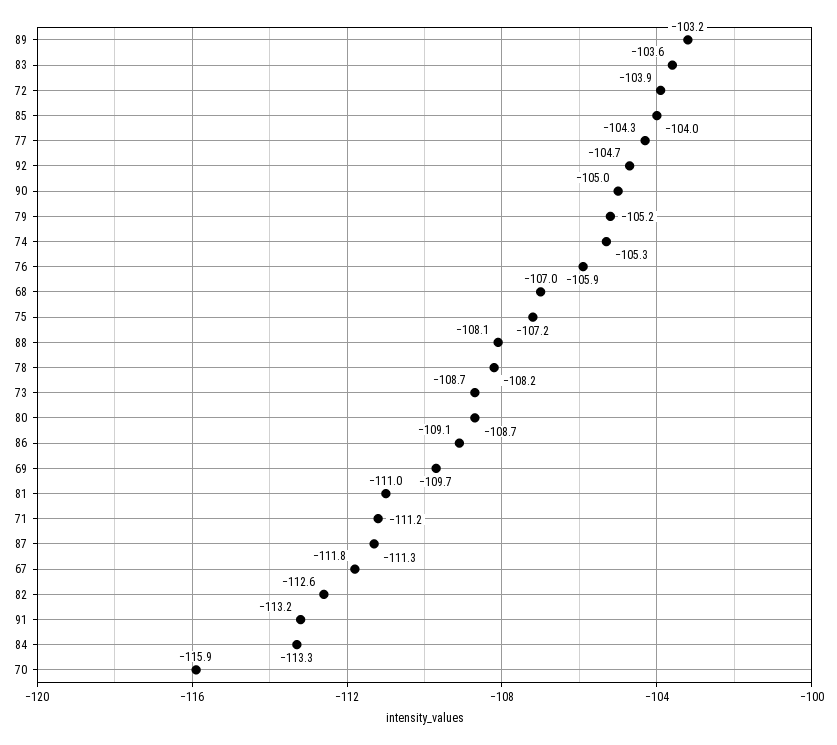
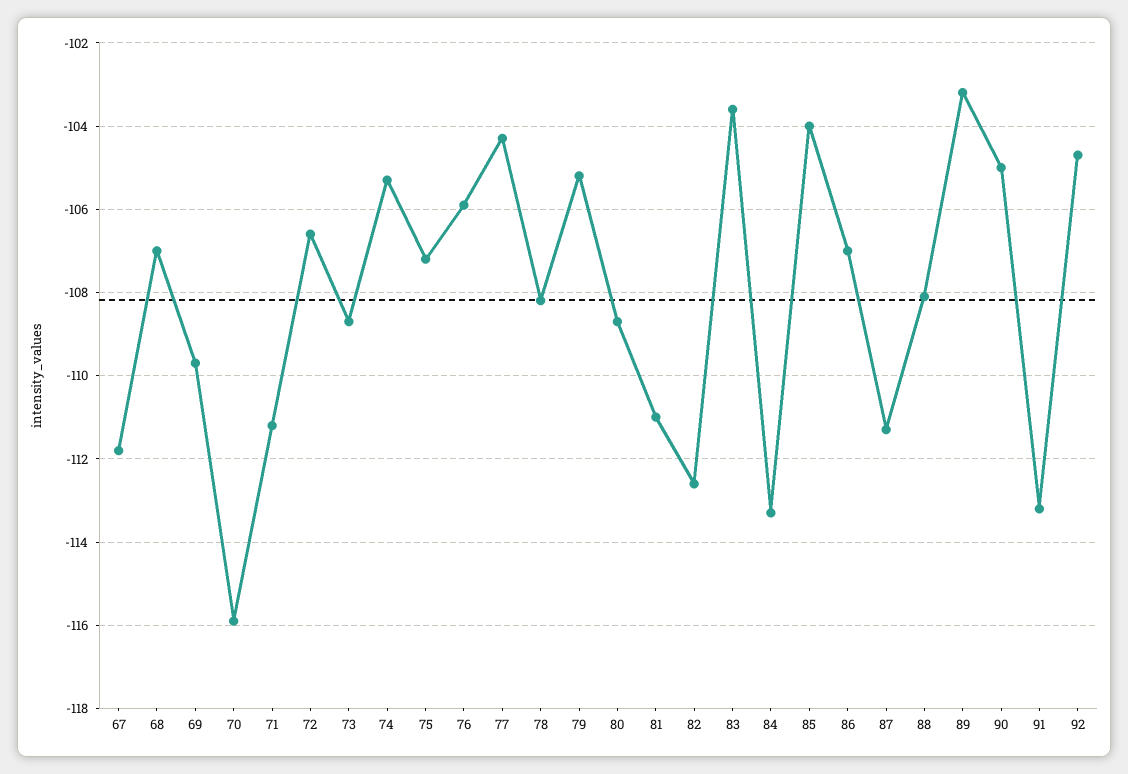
72: -103.9 -> -106.5
86: -109.1 -> -107

